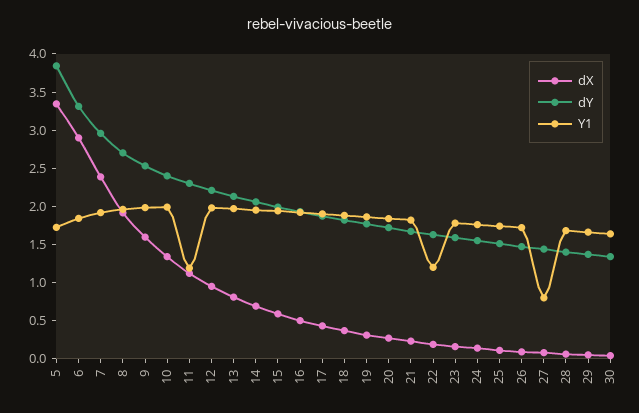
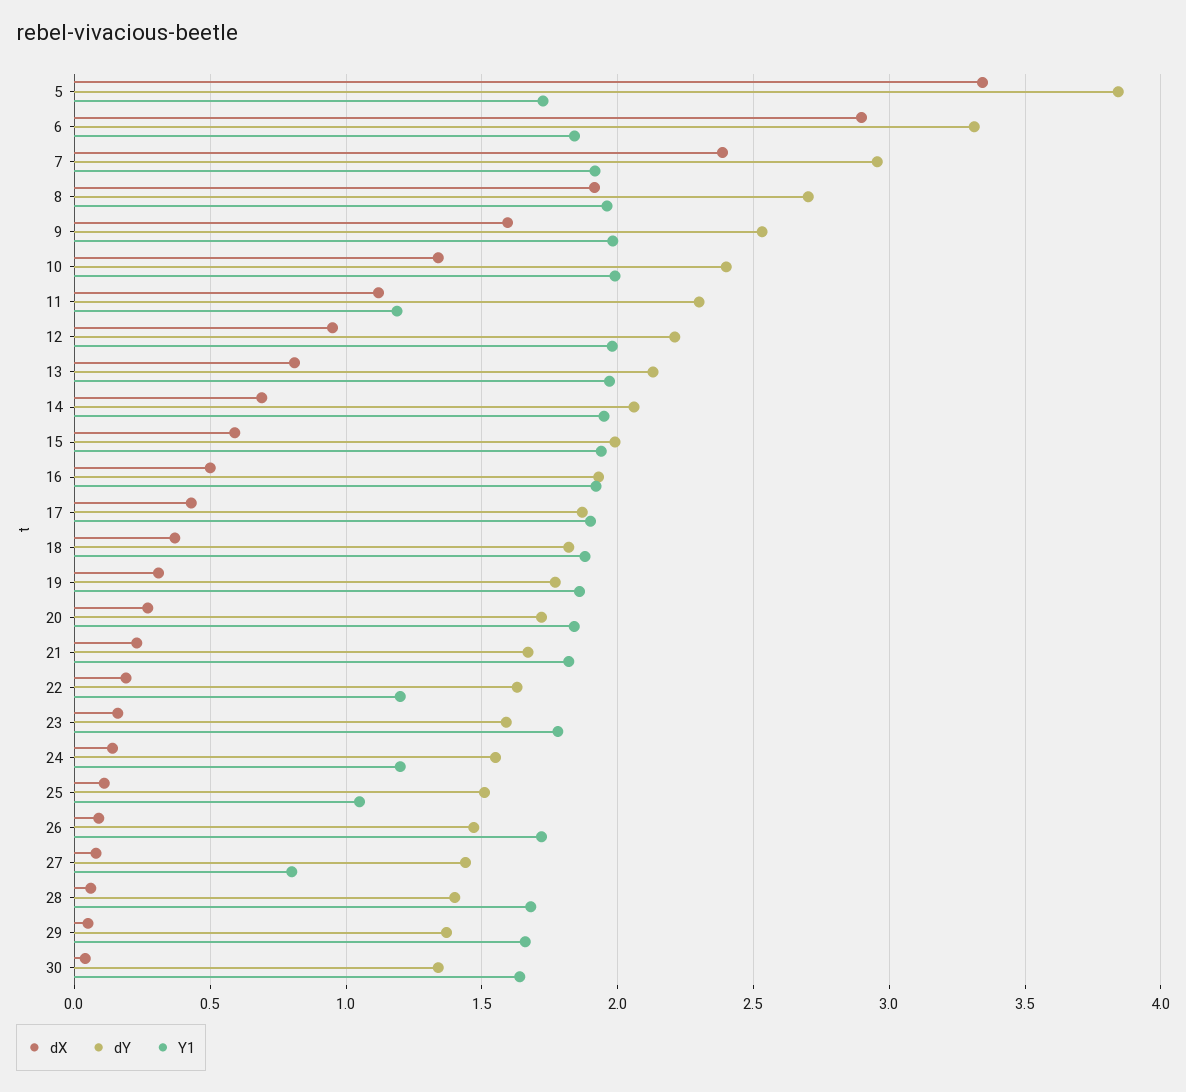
Y1, 24: 1.75 -> 1.2
Y1, 25: 1.75 -> 1.05

